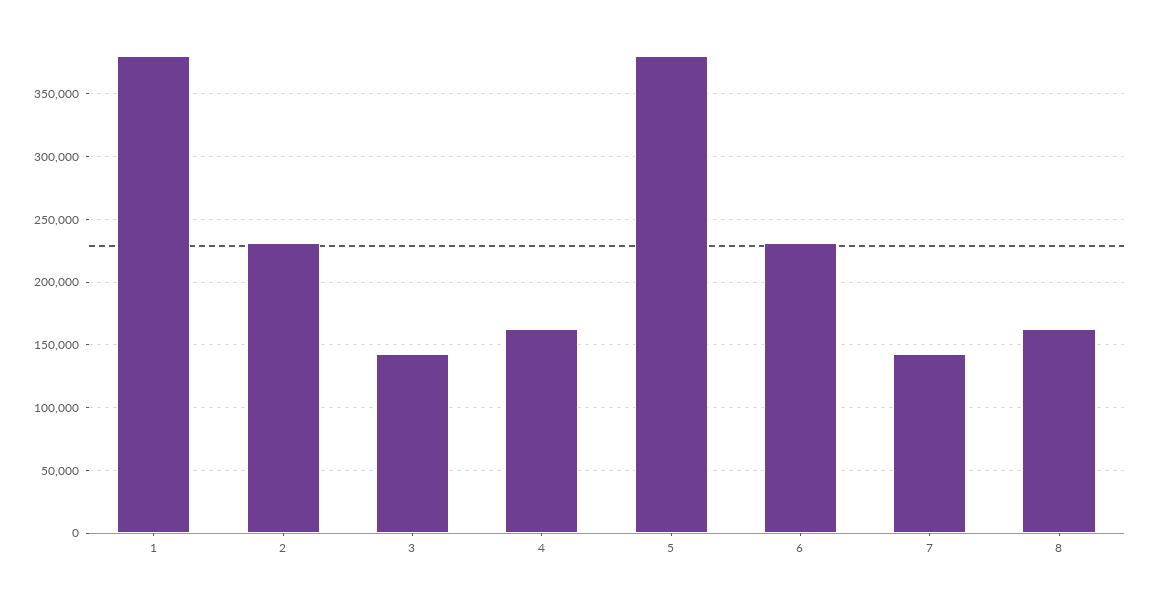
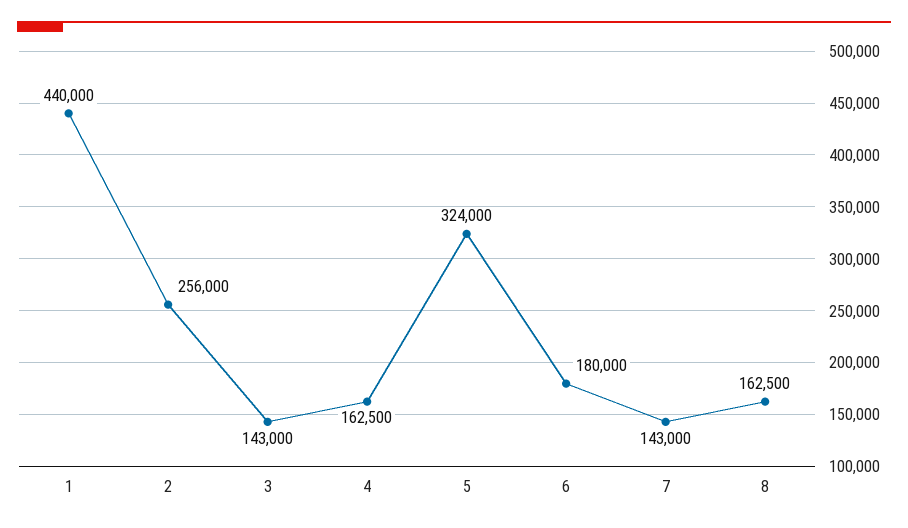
1: 380000 -> 440000
2: 230000 -> 256000
5: 380000 -> 324000
6: 230000 -> 180000

